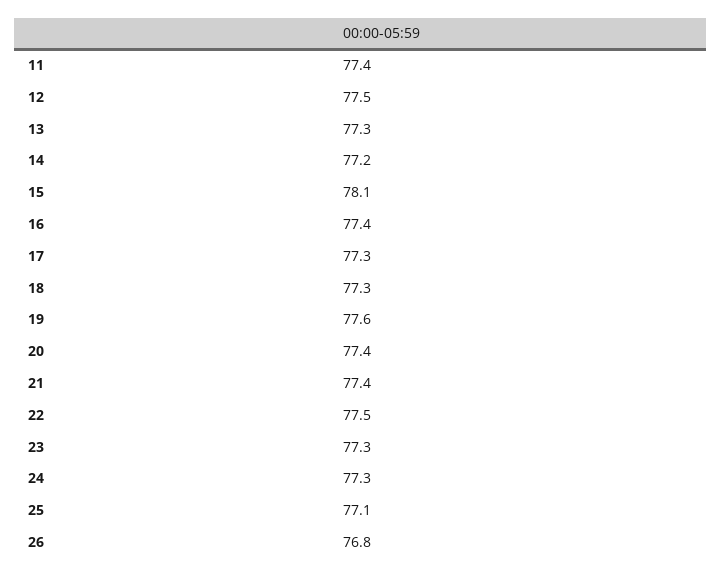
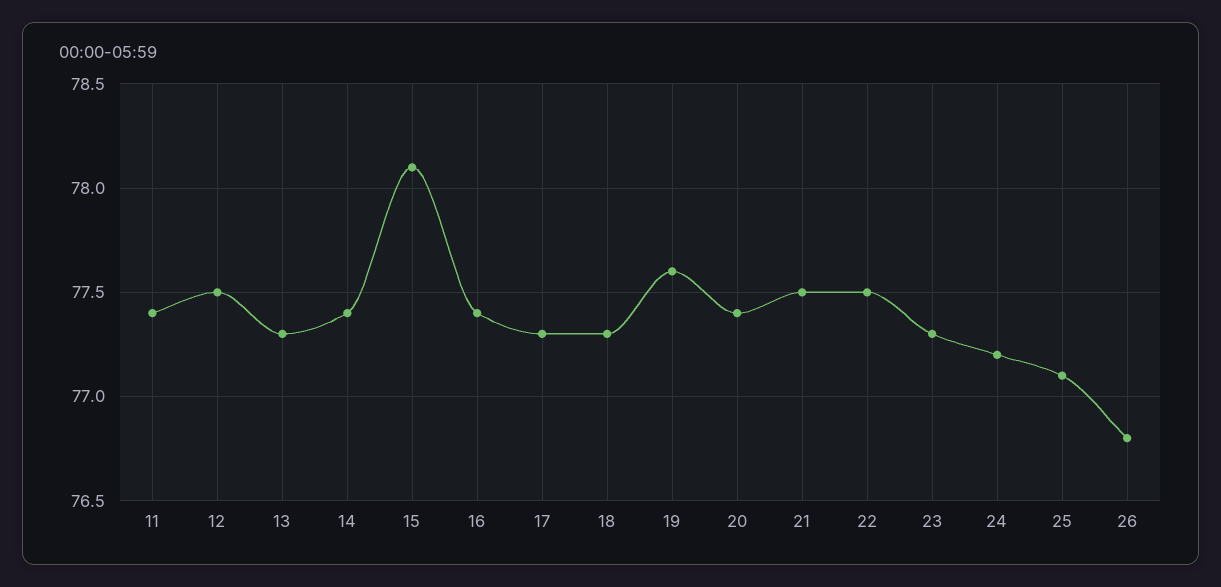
14: 77.2 -> 77.4
21: 77.4 -> 77.5
24: 77.3 -> 77.2

